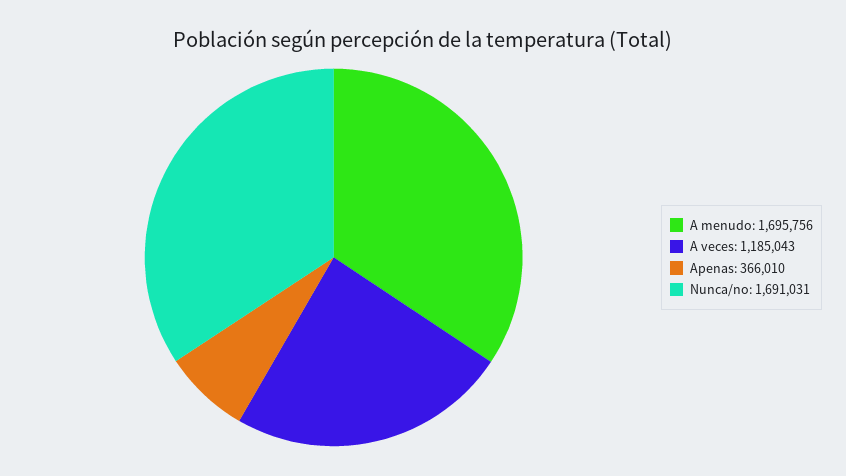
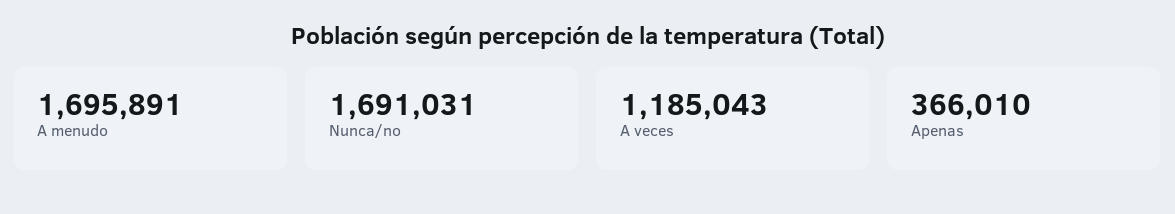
A menudo: 1695756 -> 1695891

